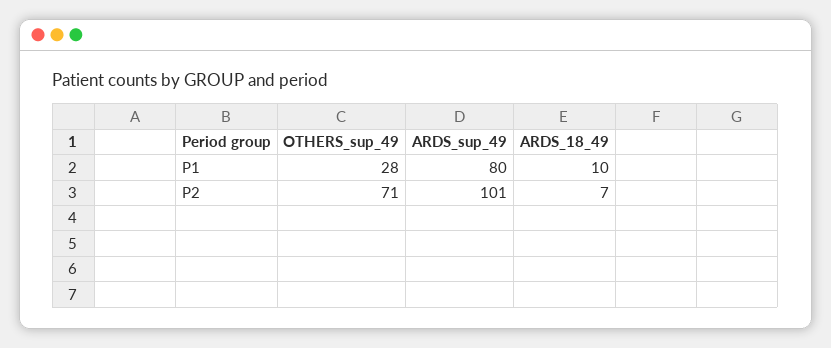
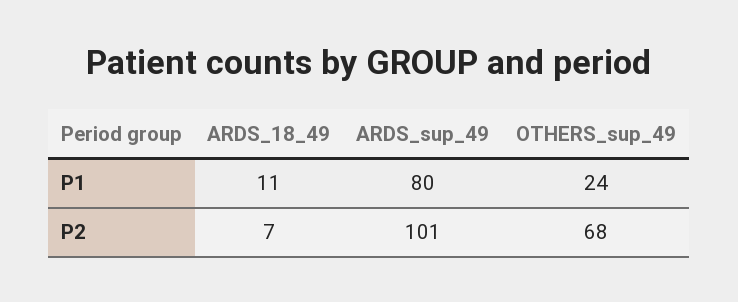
OTHERS_sup_49, P1: 28 -> 24
ARDS_18_49, P1: 10 -> 11
OTHERS_sup_49, P2: 71 -> 68

